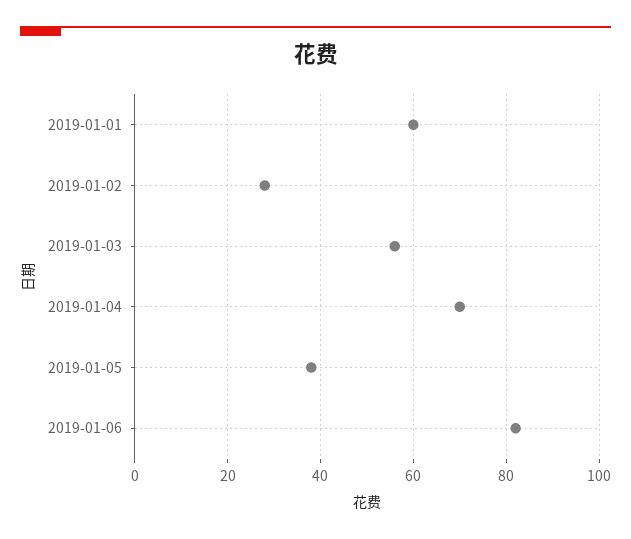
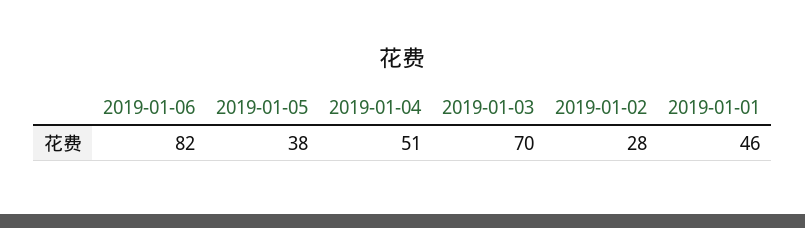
2019-01-01: 60 -> 46
2019-01-03: 55 -> 70
2019-01-04: 70 -> 51

